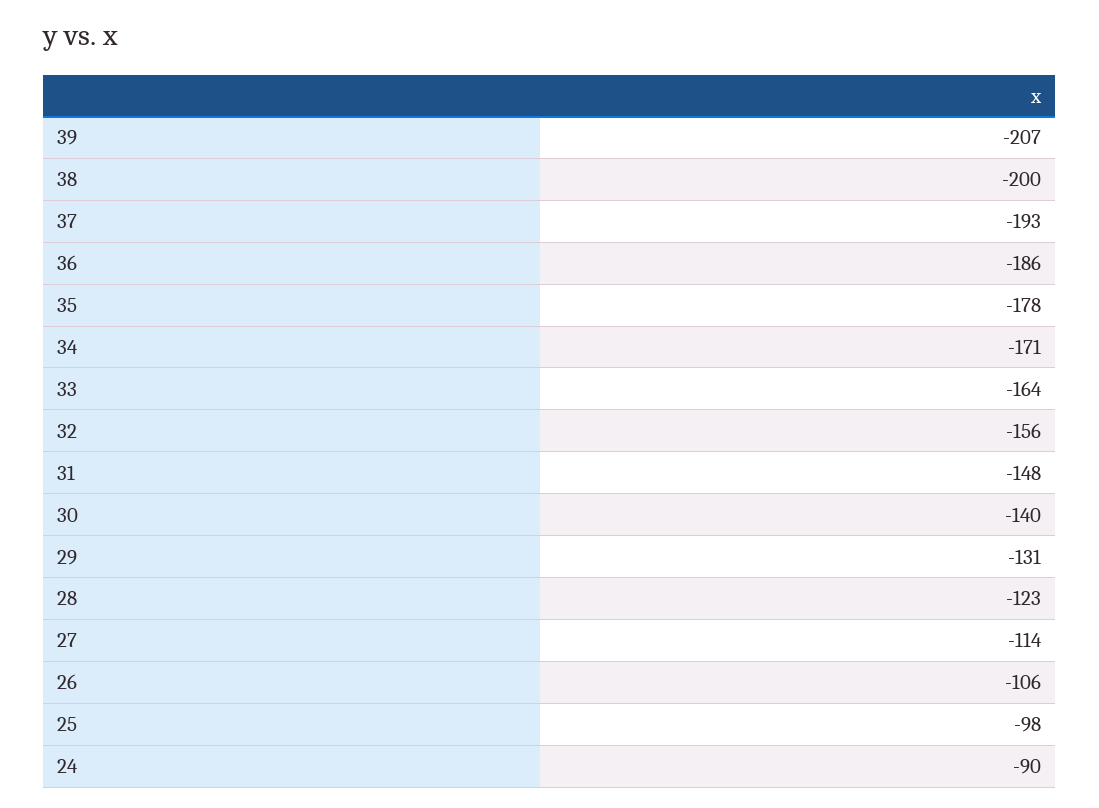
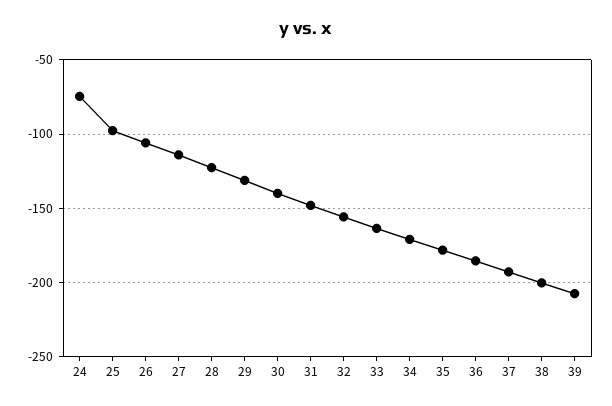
24: -90 -> -75

